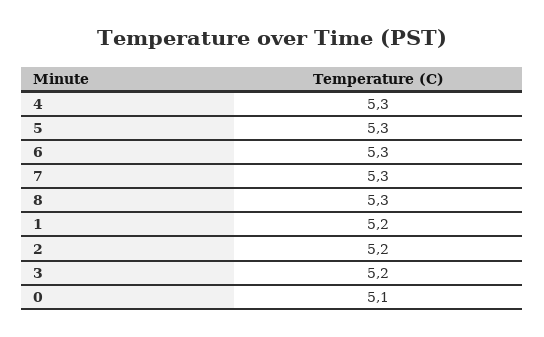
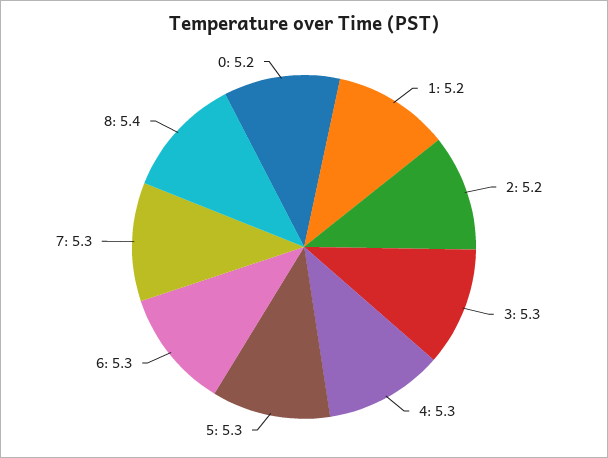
8: 5.3 -> 5.4
3: 5.2 -> 5.3
0: 5.1 -> 5.2

